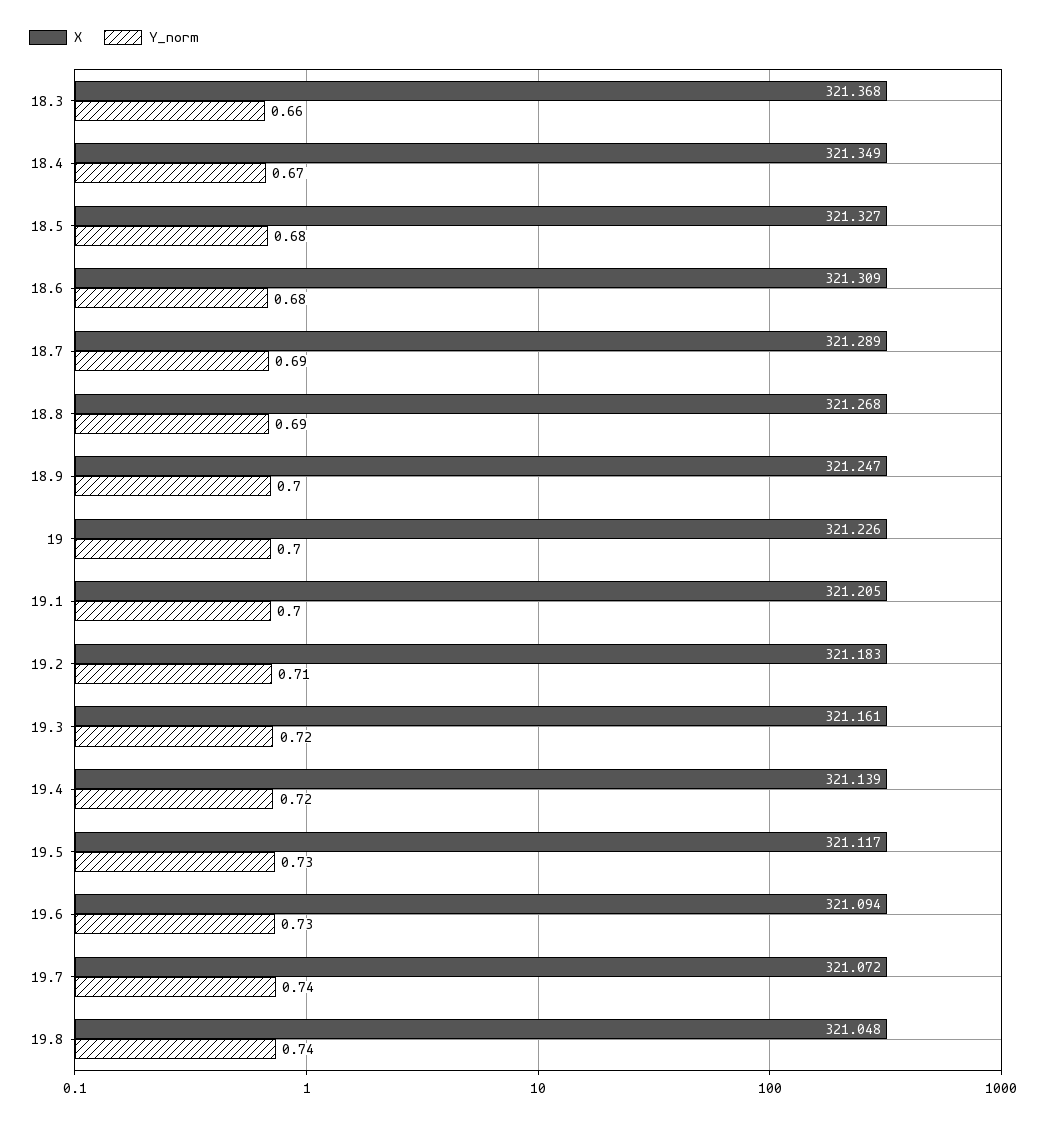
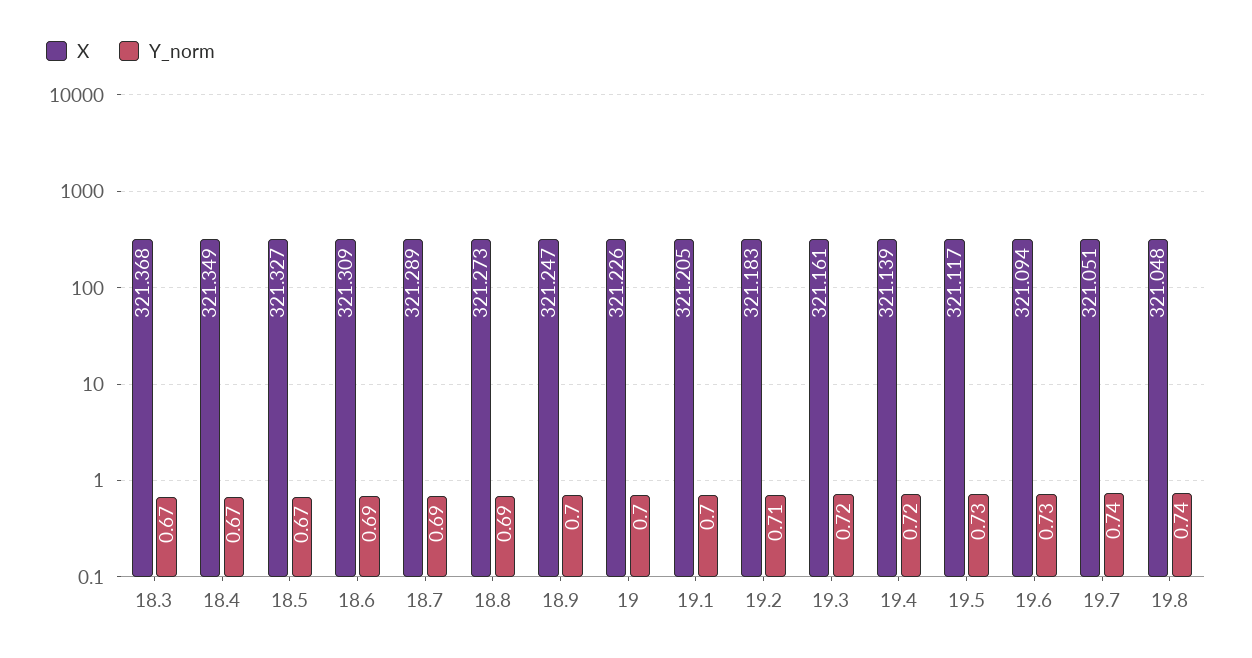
Y_norm, 18.3: 0.66 -> 0.67
Y_norm, 18.5: 0.68 -> 0.67
Y_norm, 18.6: 0.68 -> 0.69
X, 18.8: 321.268 -> 321.273
X, 19.7: 321.072 -> 321.051

